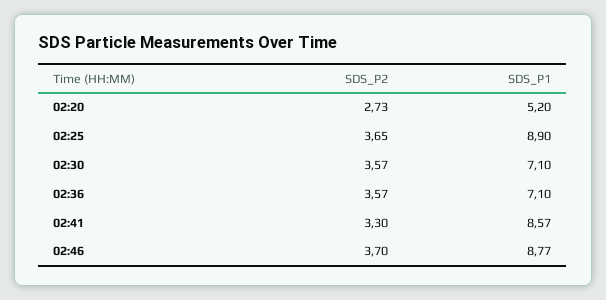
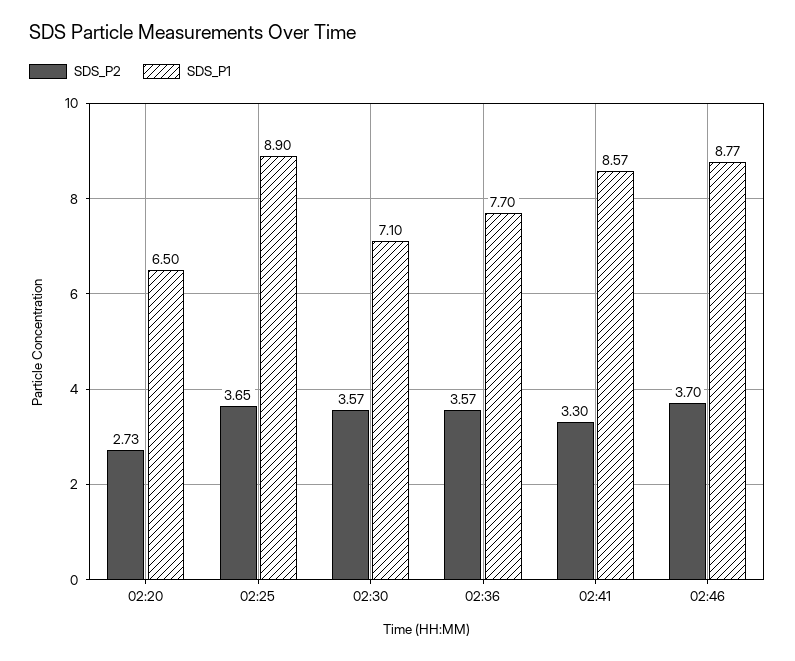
SDS_P1, 02:20: 5.2 -> 6.5
SDS_P1, 02:36: 7.1 -> 7.7

